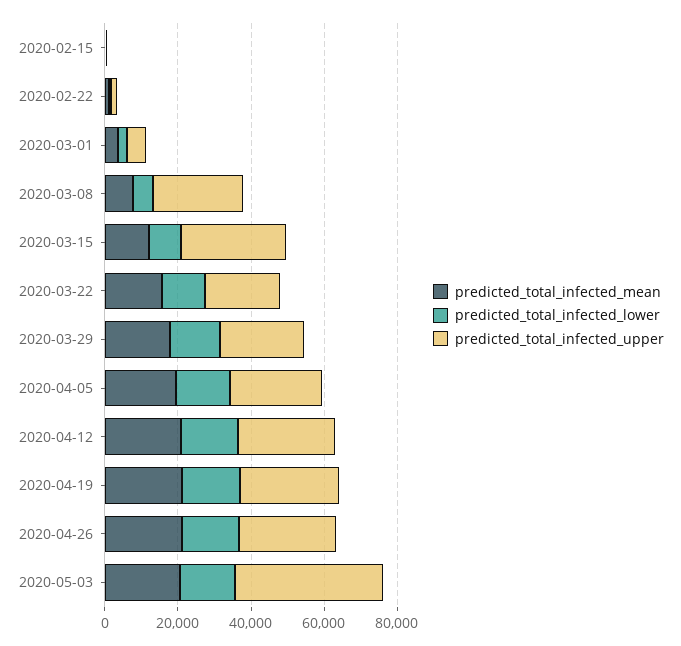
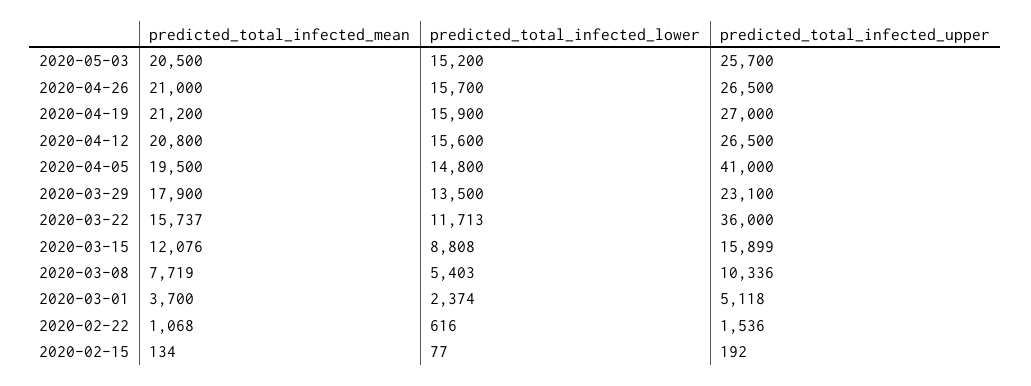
predicted_total_infected_upper, 2020-03-08: 25000 -> 10336
predicted_total_infected_upper, 2020-03-15: 30000 -> 15899
predicted_total_infected_upper, 2020-03-22: 20000 -> 36000
predicted_total_infected_upper, 2020-04-05: 25000 -> 41000
predicted_total_infected_upper, 2020-05-03: 40000 -> 25700

